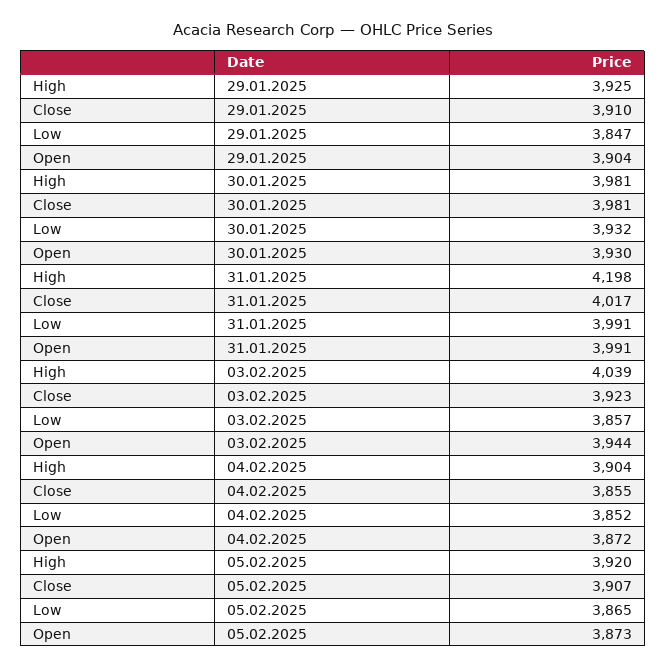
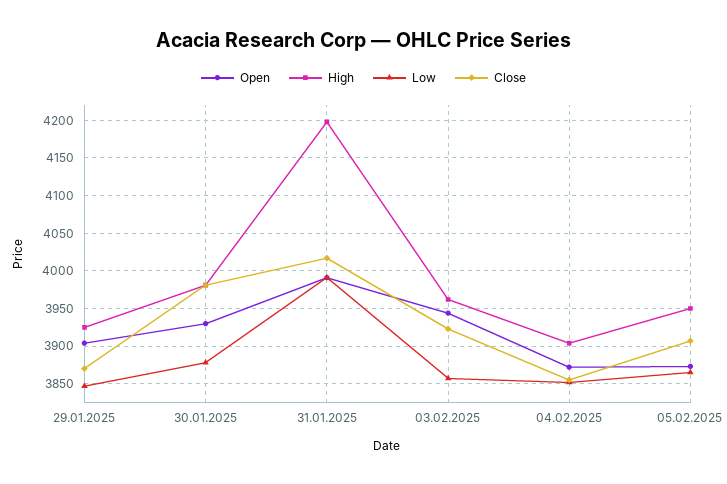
Close, 29.01.2025: 3910 -> 3870
Low, 30.01.2025: 3932 -> 3880
High, 03.02.2025: 4039 -> 3960
High, 05.02.2025: 3920 -> 3950

